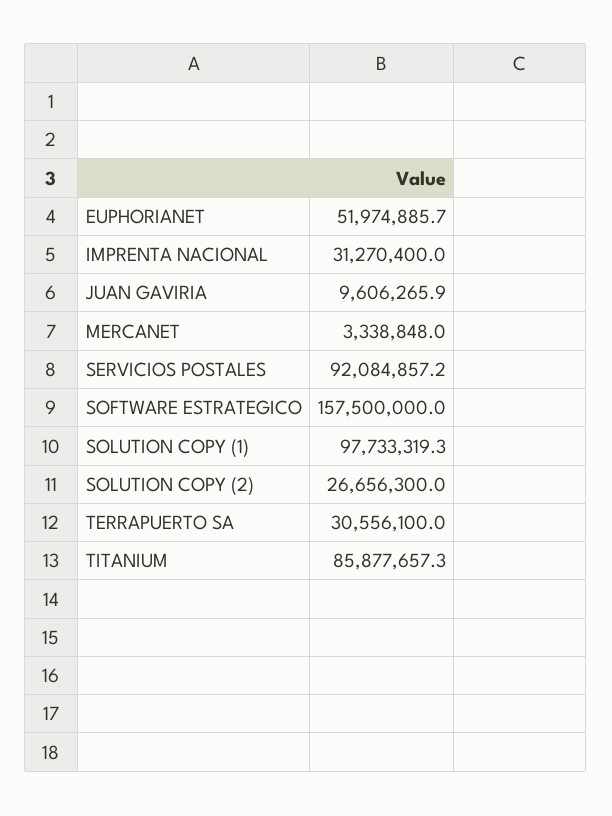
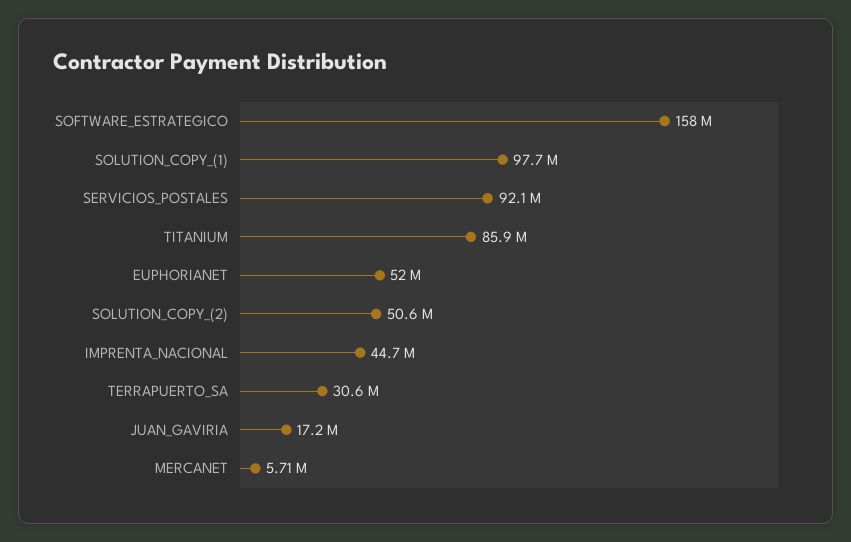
IMPRENTA NACIONAL: 31270400 -> 44700000
JUAN GAVIRIA: 9606265.9 -> 17200000
MERCANET: 3338848 -> 5710000
SOLUTION COPY (2): 26656300 -> 50600000

